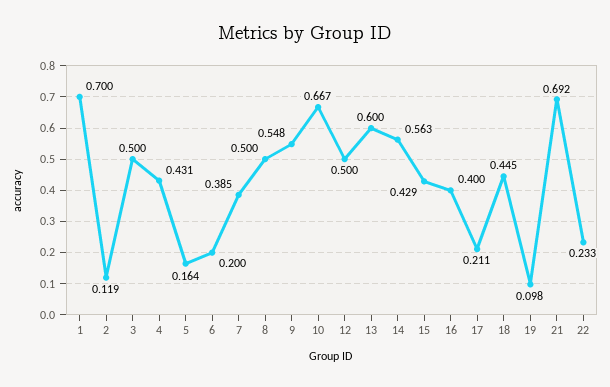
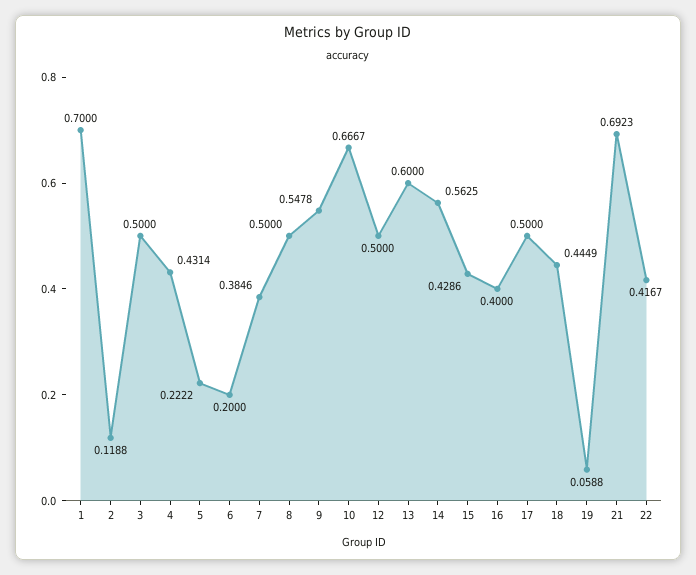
5: 0.164 -> 0.2222
17: 0.211 -> 0.5
19: 0.098 -> 0.0588
22: 0.233 -> 0.4167

